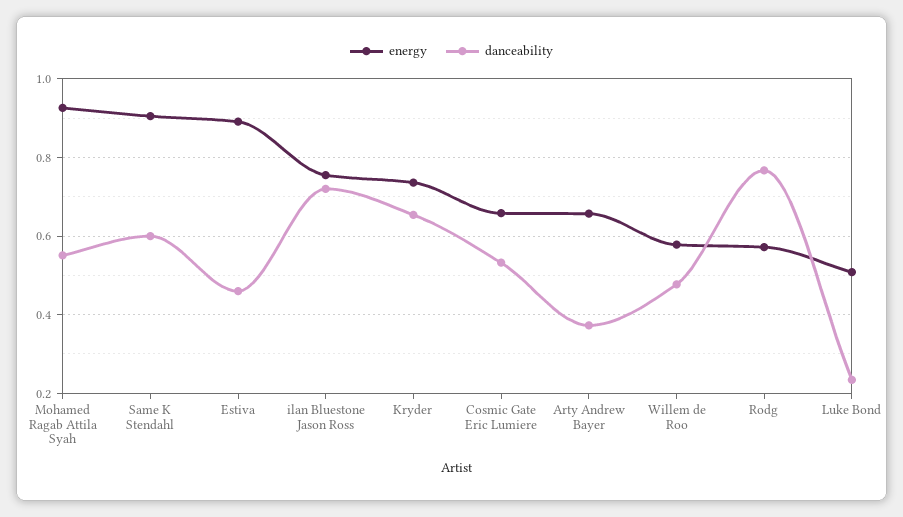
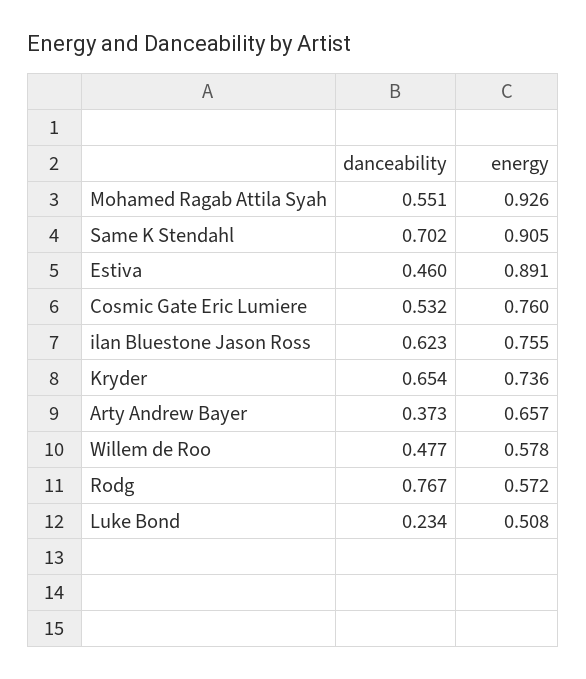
danceability, Same K Stendahl: 0.6 -> 0.702
danceability, ilan Bluestone Jason Ross: 0.72 -> 0.623
energy, Cosmic Gate Eric Lumiere: 0.66 -> 0.76

